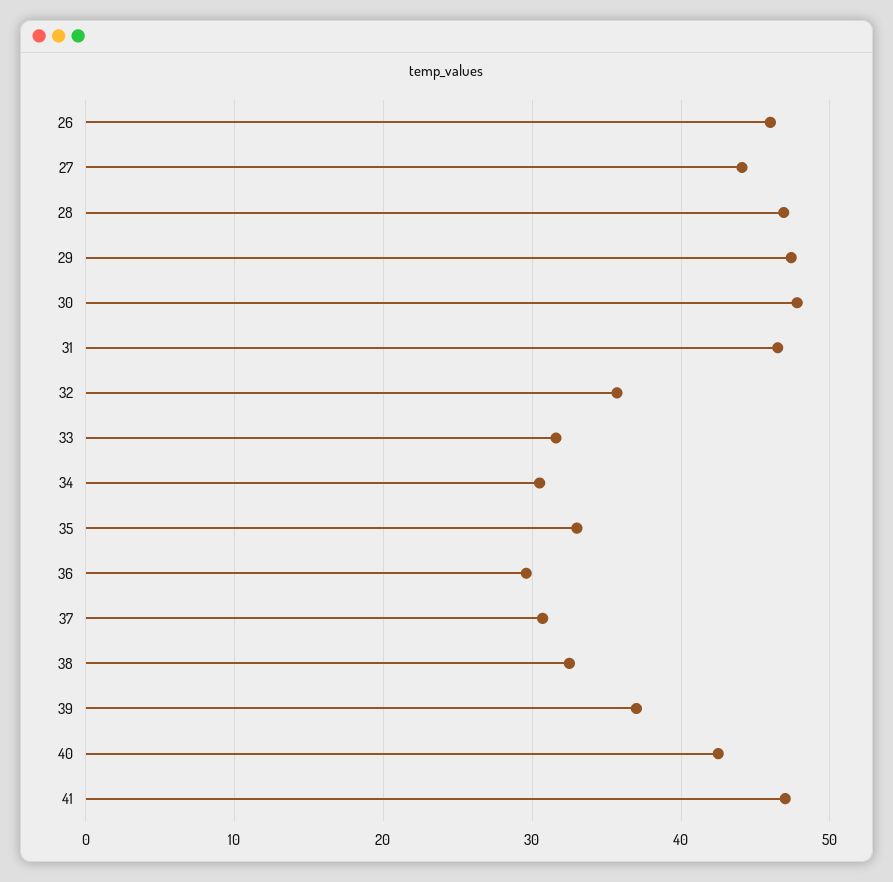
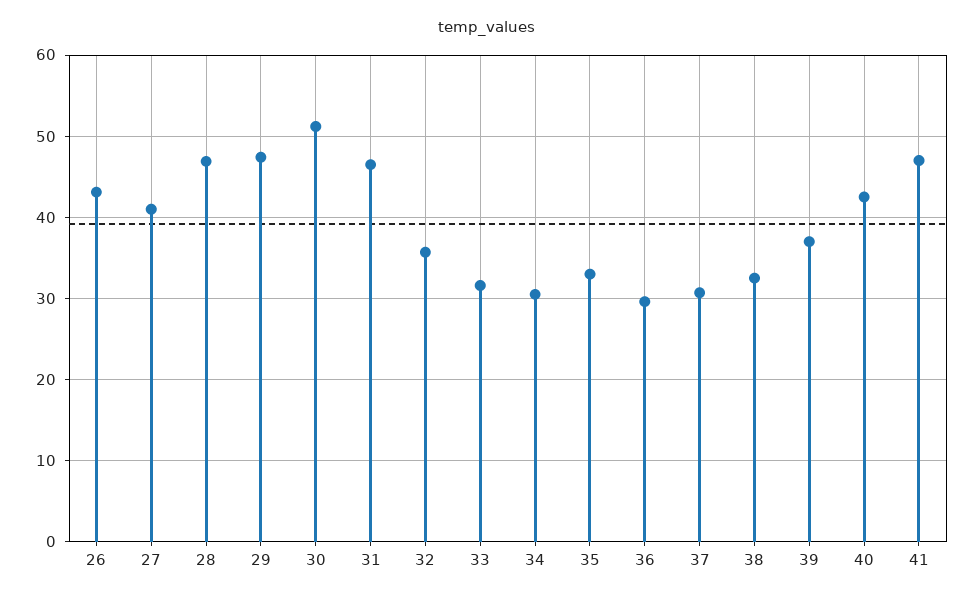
26: 46 -> 43
27: 44 -> 41
30: 48 -> 51

